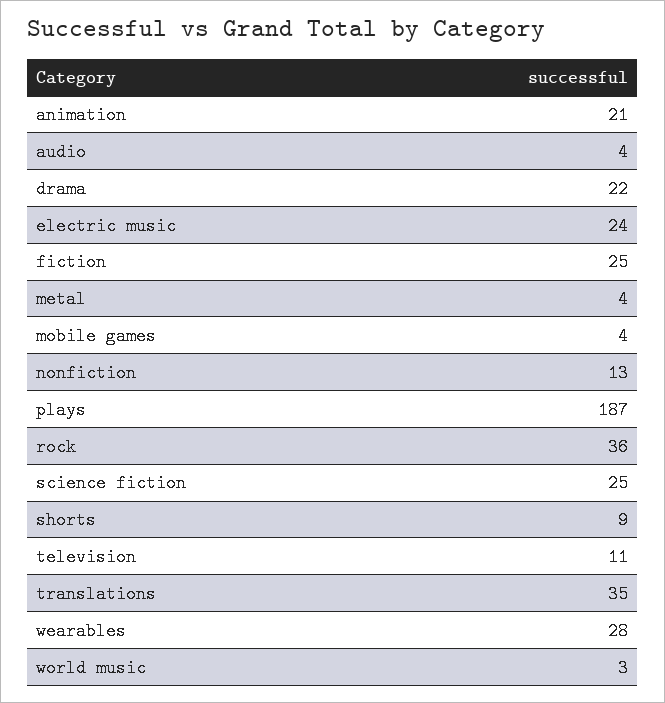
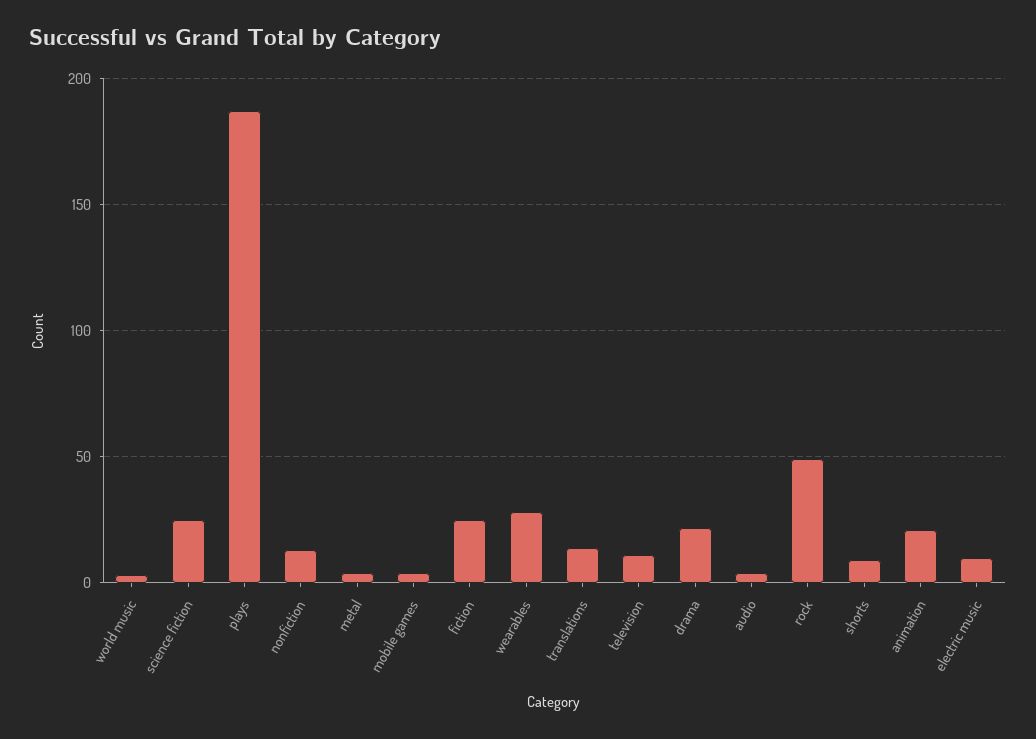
electric music: 24 -> 10
rock: 36 -> 50
translations: 35 -> 15

